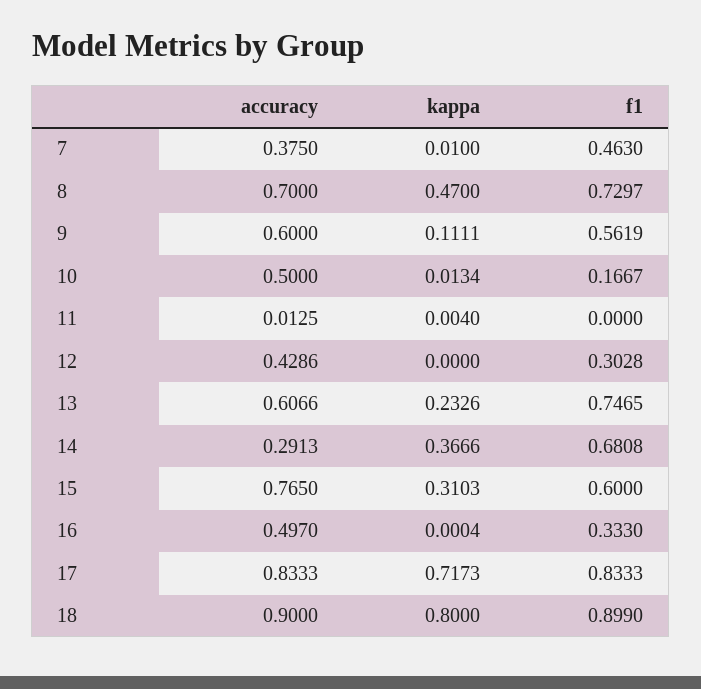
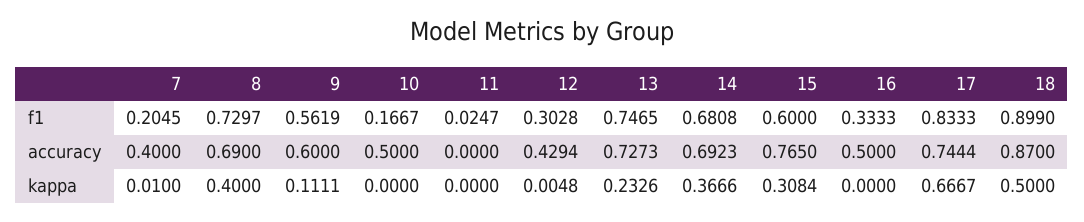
accuracy, 7: 0.375 -> 0.4
f1, 7: 0.463 -> 0.2045
accuracy, 8: 0.7 -> 0.69
kappa, 8: 0.47 -> 0.4
kappa, 10: 0.0134 -> 0
accuracy, 11: 0.0125 -> 0
kappa, 11: 0.004 -> 0
f1, 11: 0 -> 0.0247
accuracy, 12: 0.4286 -> 0.4294
kappa, 12: 0 -> 0.0048
accuracy, 13: 0.6066 -> 0.7273
accuracy, 14: 0.2913 -> 0.6923
kappa, 15: 0.3103 -> 0.3084
accuracy, 16: 0.497 -> 0.5
kappa, 16: 0.0004 -> 0
f1, 16: 0.333 -> 0.3333
accuracy, 17: 0.8333 -> 0.7444
kappa, 17: 0.7173 -> 0.6667
accuracy, 18: 0.9 -> 0.87
kappa, 18: 0.8 -> 0.5

